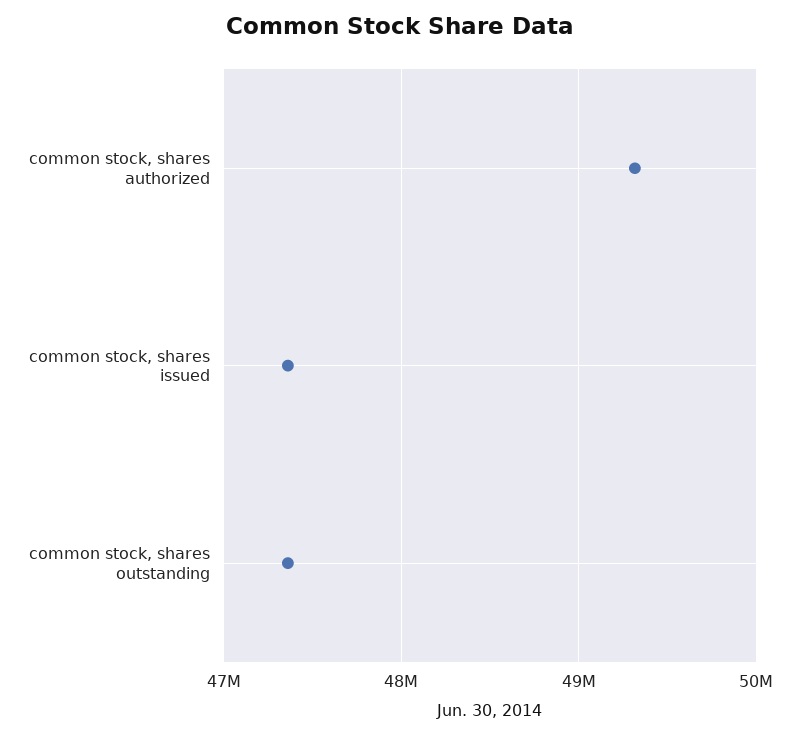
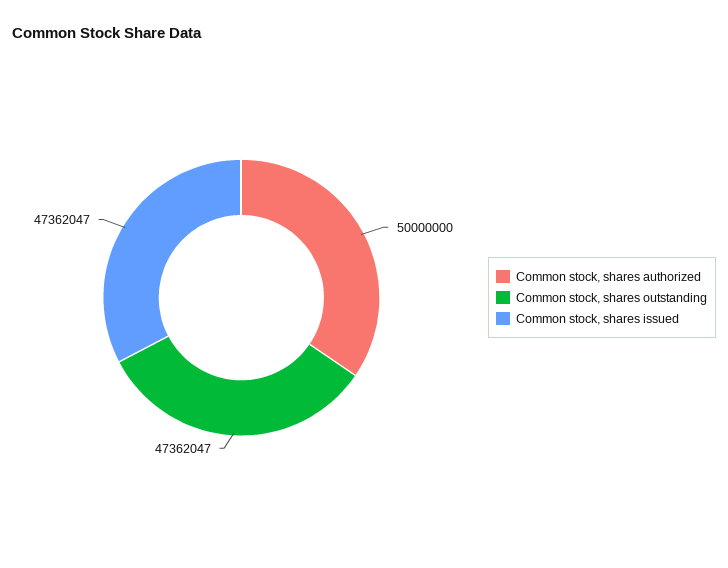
common stock, shares authorized: 49300000 -> 50000000

